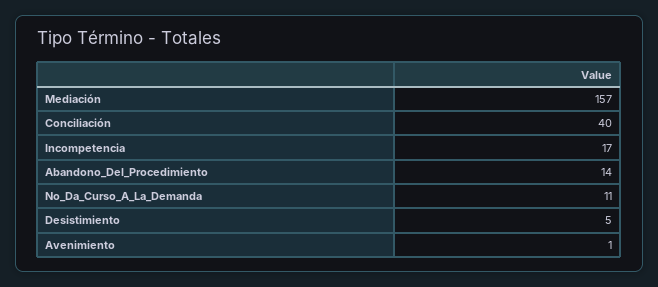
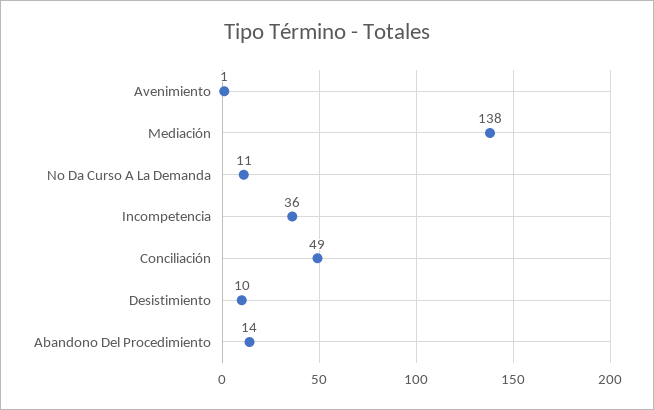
Mediación: 157 -> 138
Conciliación: 40 -> 49
Incompetencia: 17 -> 36
Desistimiento: 5 -> 10

